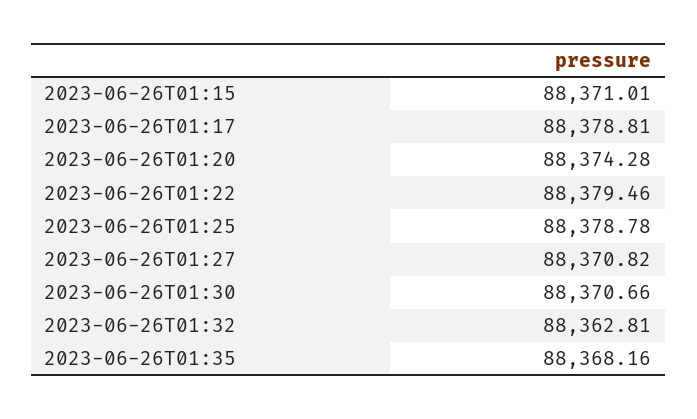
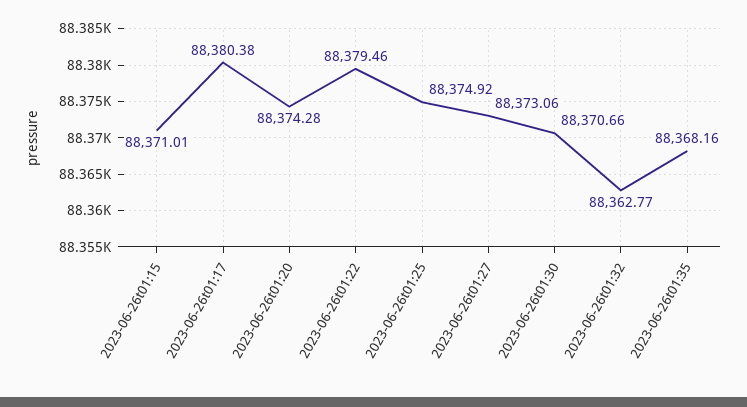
2023-06-26T01:17: 88378.81 -> 88380.38
2023-06-26T01:25: 88378.78 -> 88374.92
2023-06-26T01:27: 88370.82 -> 88373.06
2023-06-26T01:32: 88362.81 -> 88362.77

